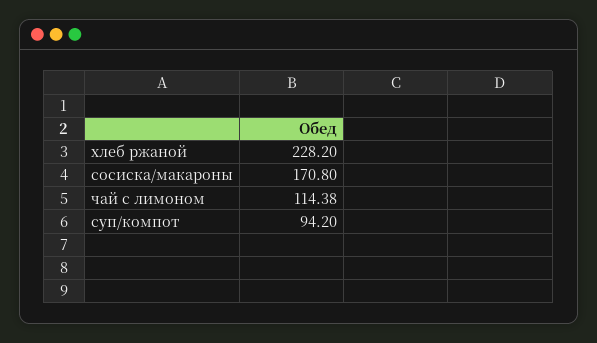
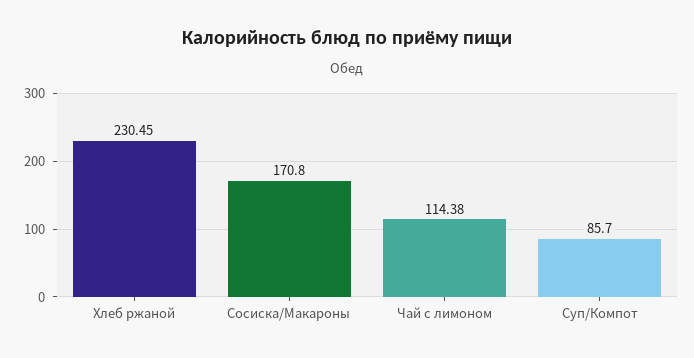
хлеб ржаной: 228.2 -> 230.45
суп/компот: 94.2 -> 85.7

